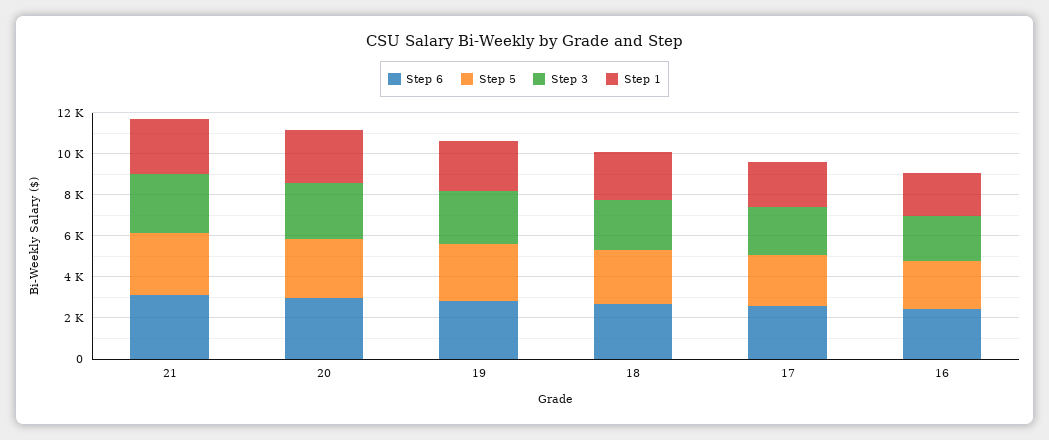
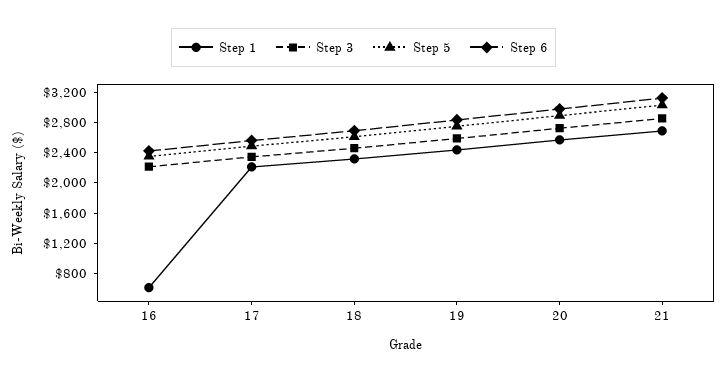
Step 1, 16: 2000 -> 600

